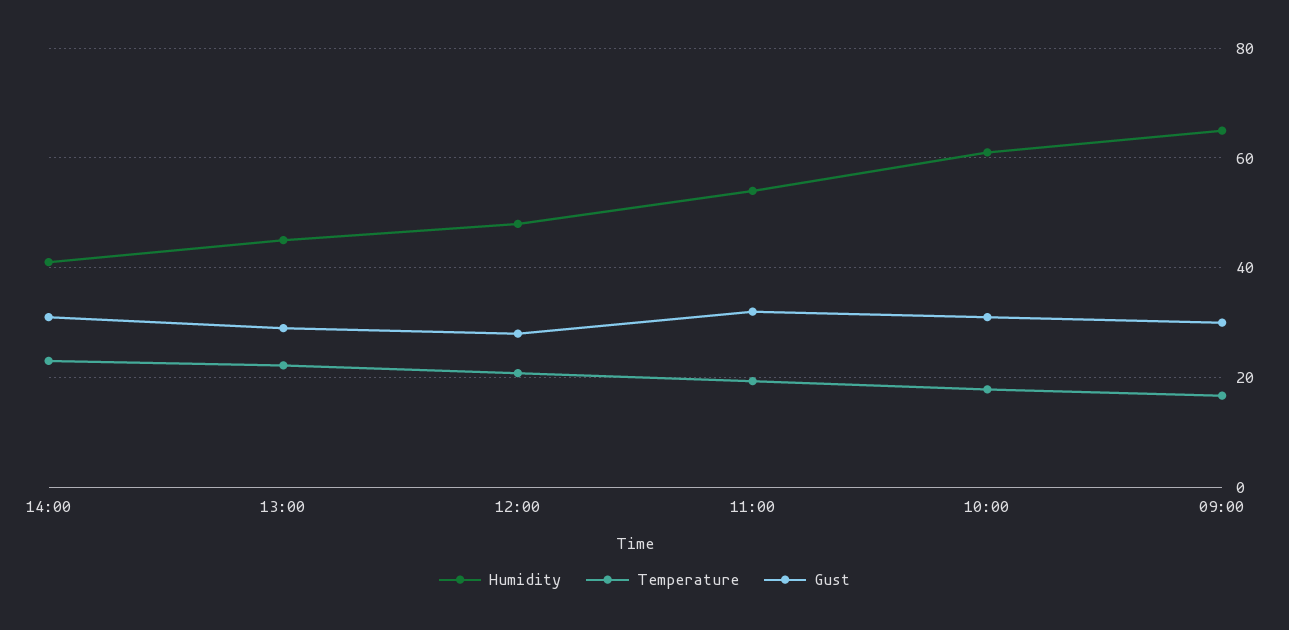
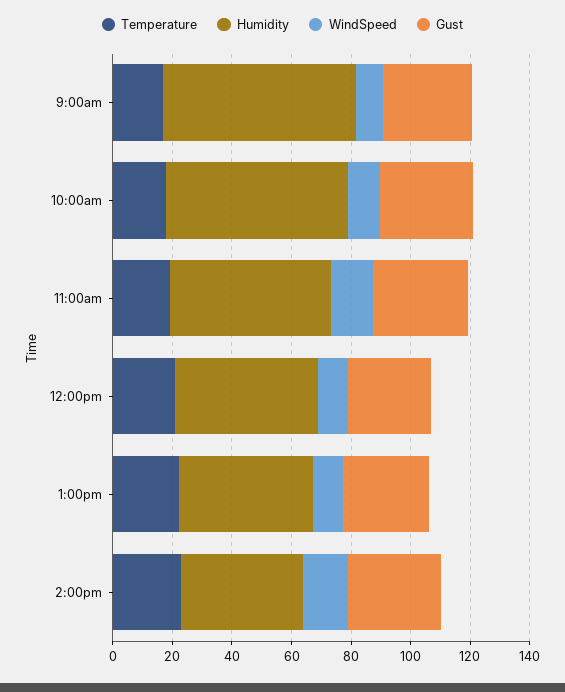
WindSpeed, 09:00: none -> 10
WindSpeed, 10:00: none -> 10
WindSpeed, 11:00: none -> 15
WindSpeed, 12:00: none -> 10
WindSpeed, 13:00: none -> 10
WindSpeed, 14:00: none -> 15

